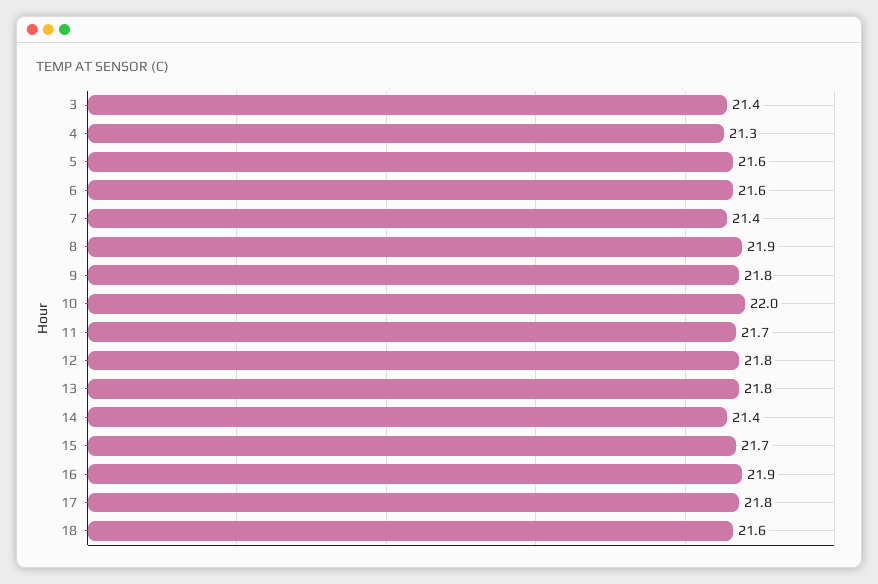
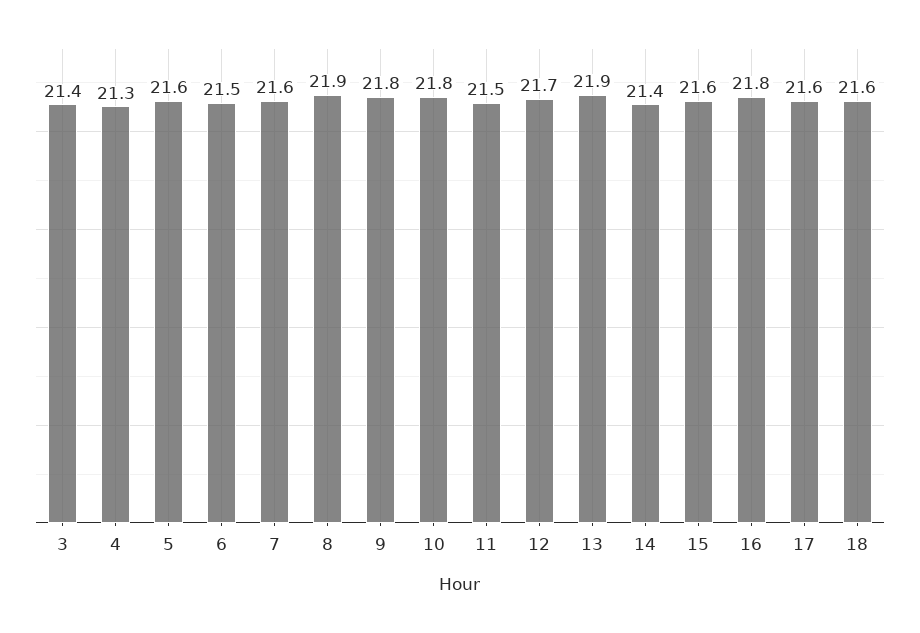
6: 21.6 -> 21.5
7: 21.4 -> 21.6
10: 22 -> 21.8
11: 21.7 -> 21.5
12: 21.8 -> 21.7
13: 21.8 -> 21.9
15: 21.7 -> 21.6
16: 21.9 -> 21.8
17: 21.8 -> 21.6

